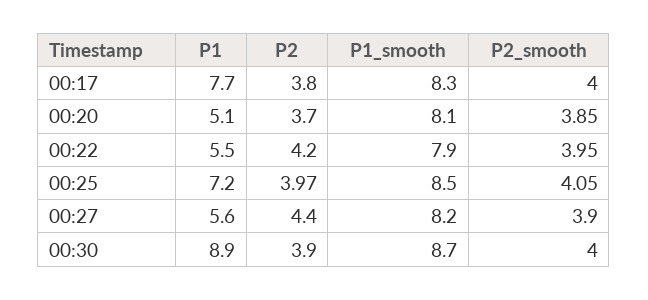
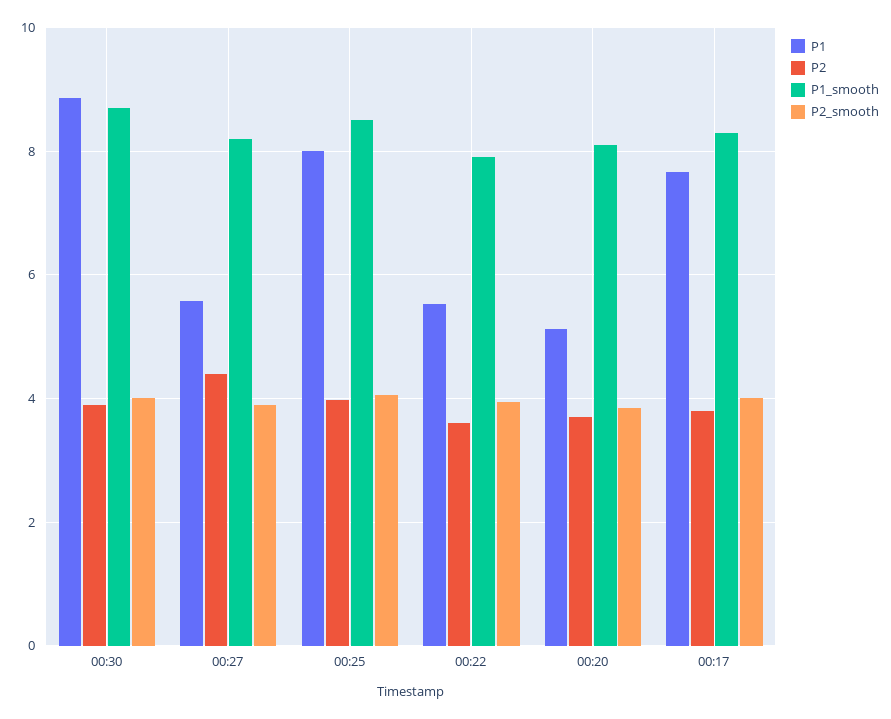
P2, 00:22: 4.2 -> 3.6
P1, 00:25: 7.2 -> 8

